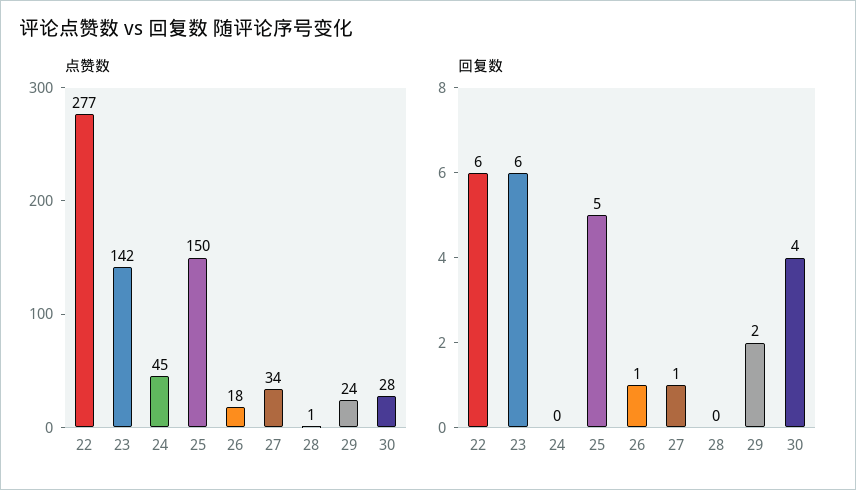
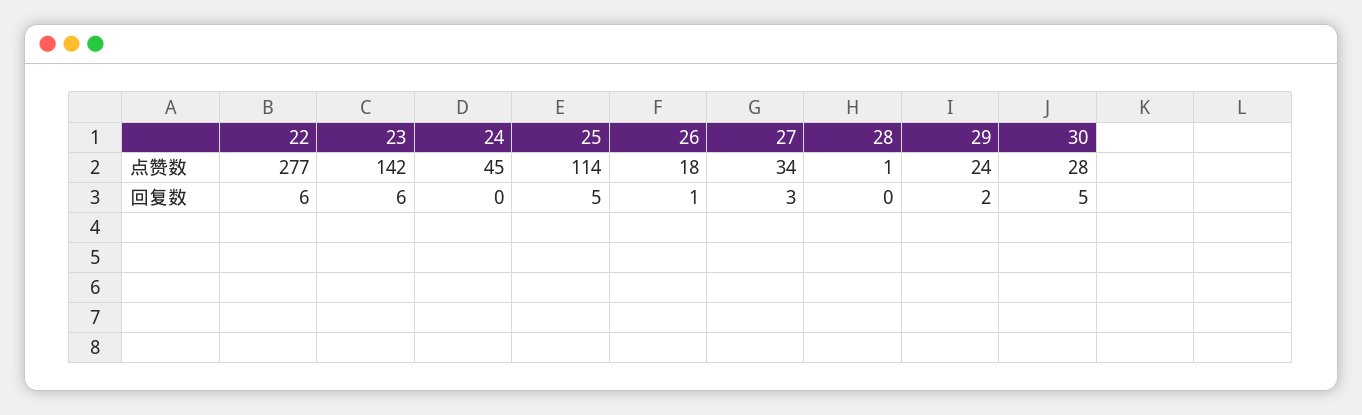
点赞数, 25: 150 -> 114
回复数, 27: 1 -> 3
回复数, 30: 4 -> 5

